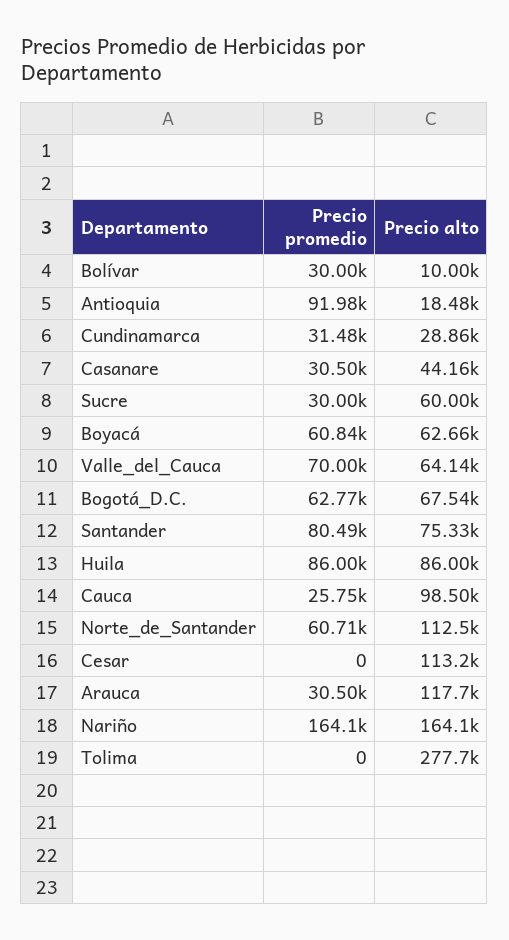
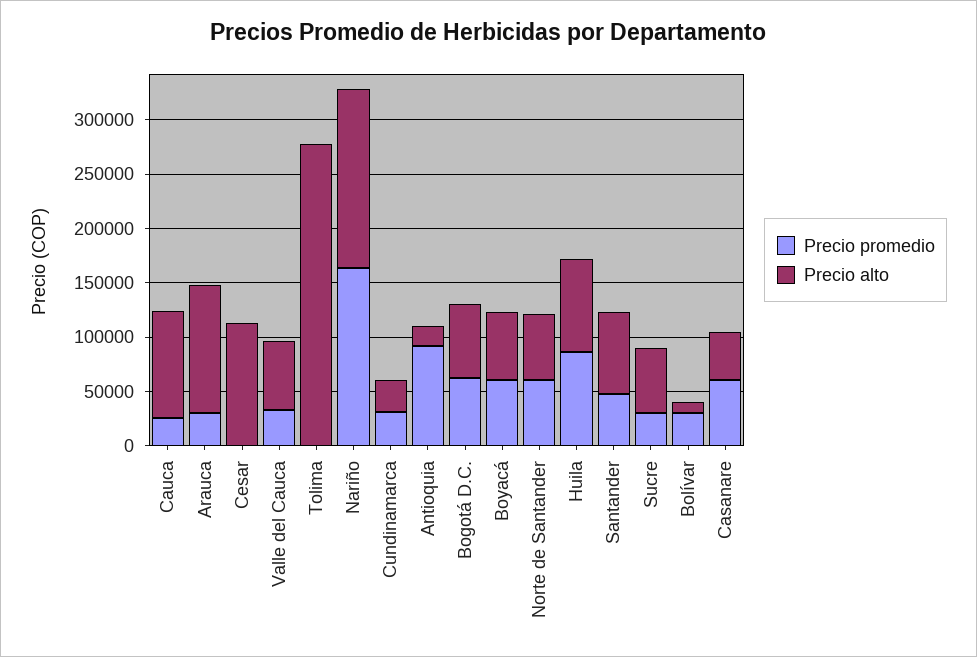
Precio promedio, Casanare: 30500 -> 60000
Precio promedio, Valle_del_Cauca: 70000 -> 30000
Precio promedio, Santander: 80490 -> 50000
Precio alto, Norte_de_Santander: 112500 -> 60000

